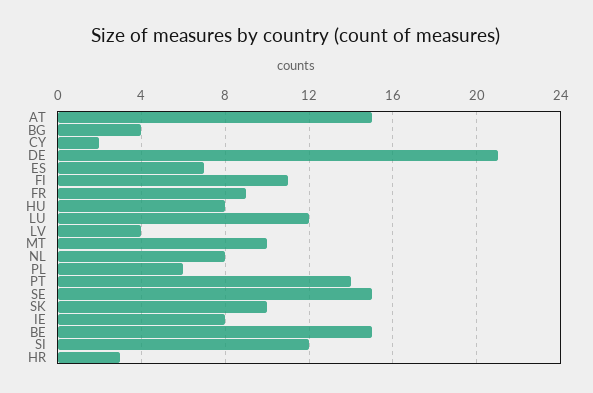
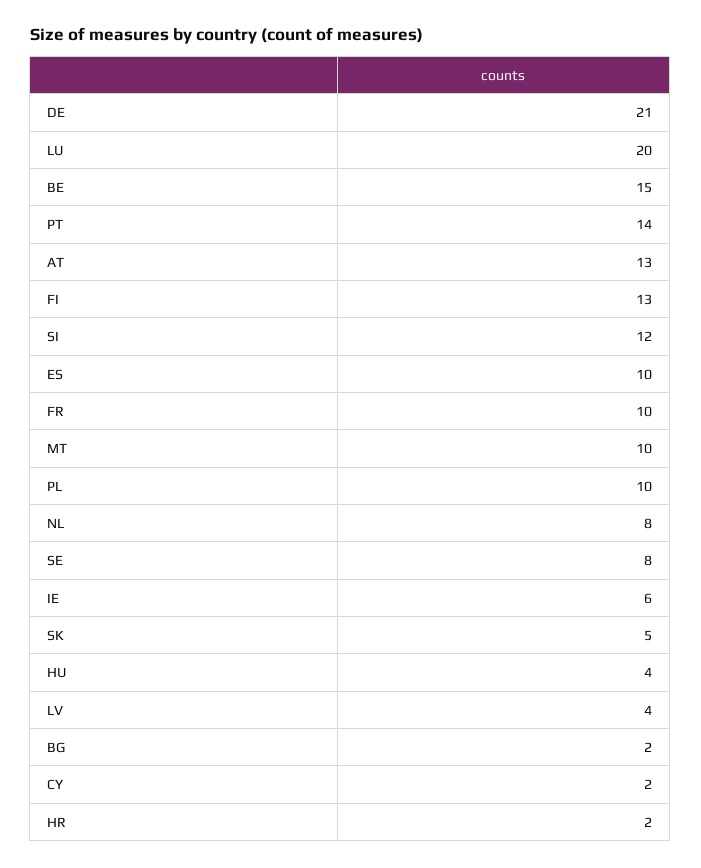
AT: 15 -> 13
BG: 4 -> 2
ES: 7 -> 10
FI: 11 -> 13
FR: 9 -> 10
HU: 8 -> 4
LU: 12 -> 20
PL: 6 -> 10
SE: 15 -> 8
SK: 10 -> 5
IE: 8 -> 6
HR: 3 -> 2

